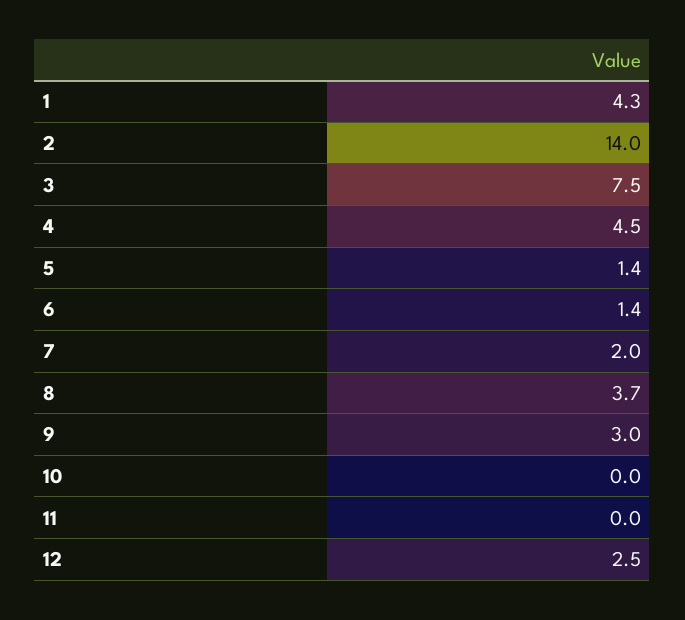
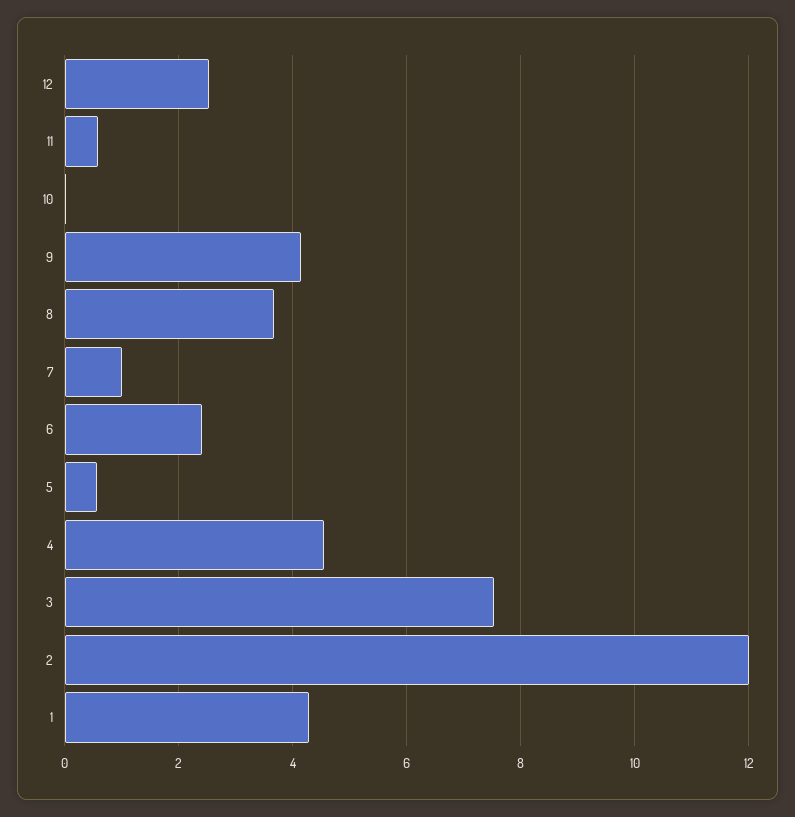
2: 14 -> 12
5: 1.4 -> 0.6
6: 1.4 -> 2.4
7: 2 -> 1
9: 3 -> 4.2
11: 0 -> 0.6

